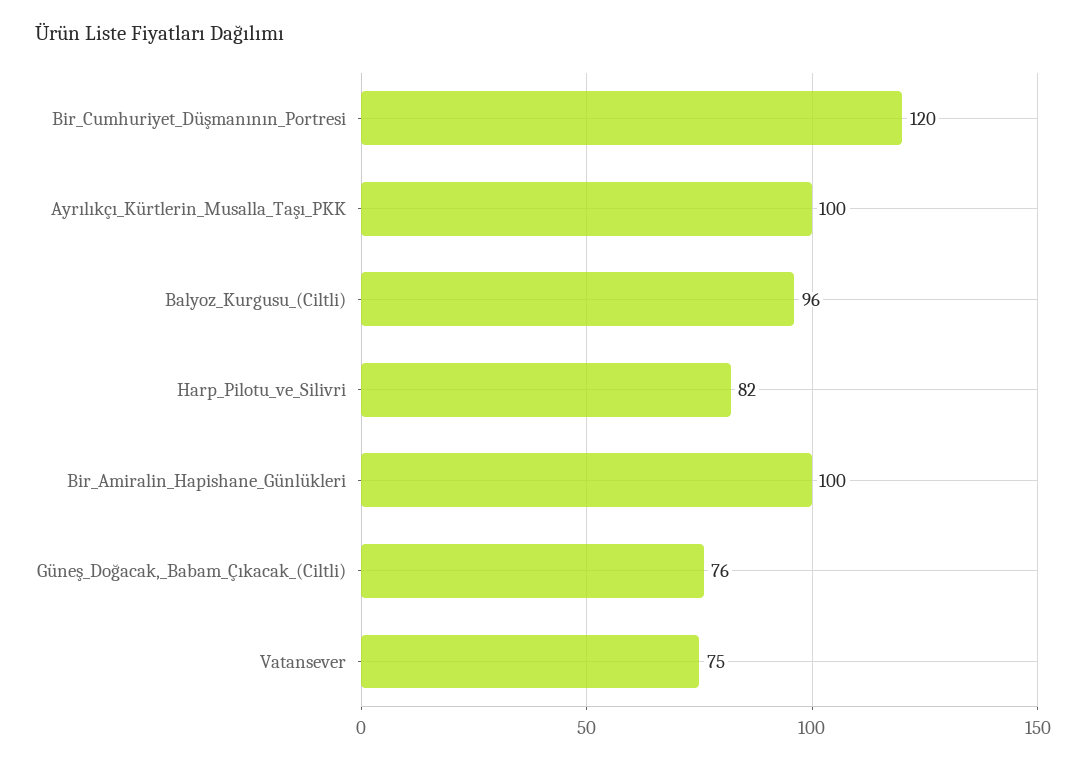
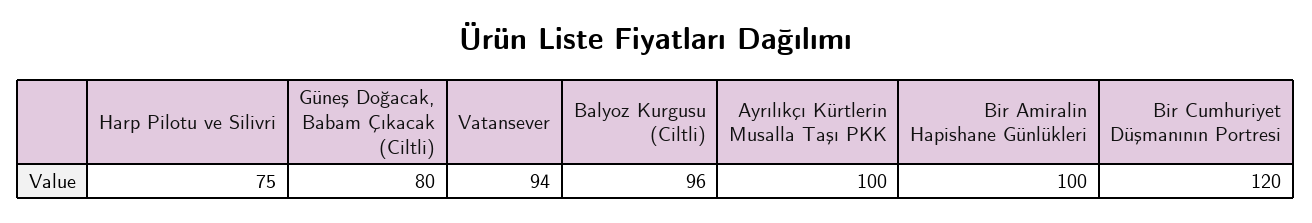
Harp_Pilotu_ve_Silivri: 82 -> 75
Güneş_Doğacak,_Babam_Çıkacak_(Ciltli): 76 -> 80
Vatansever: 75 -> 94

